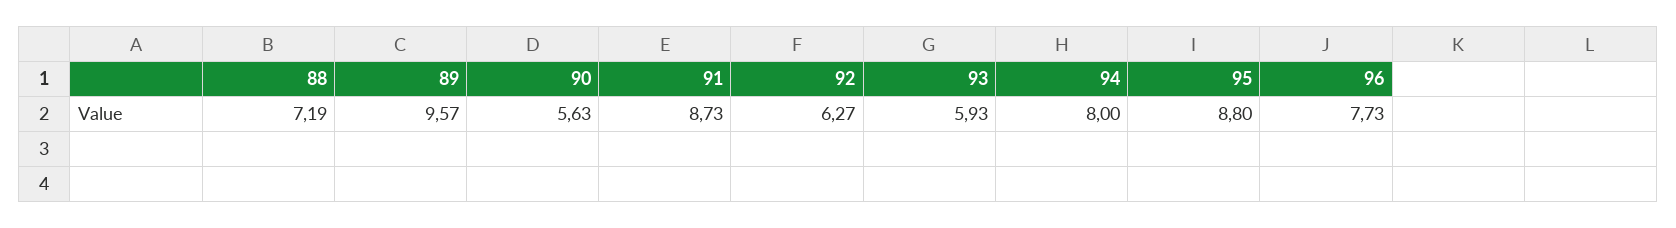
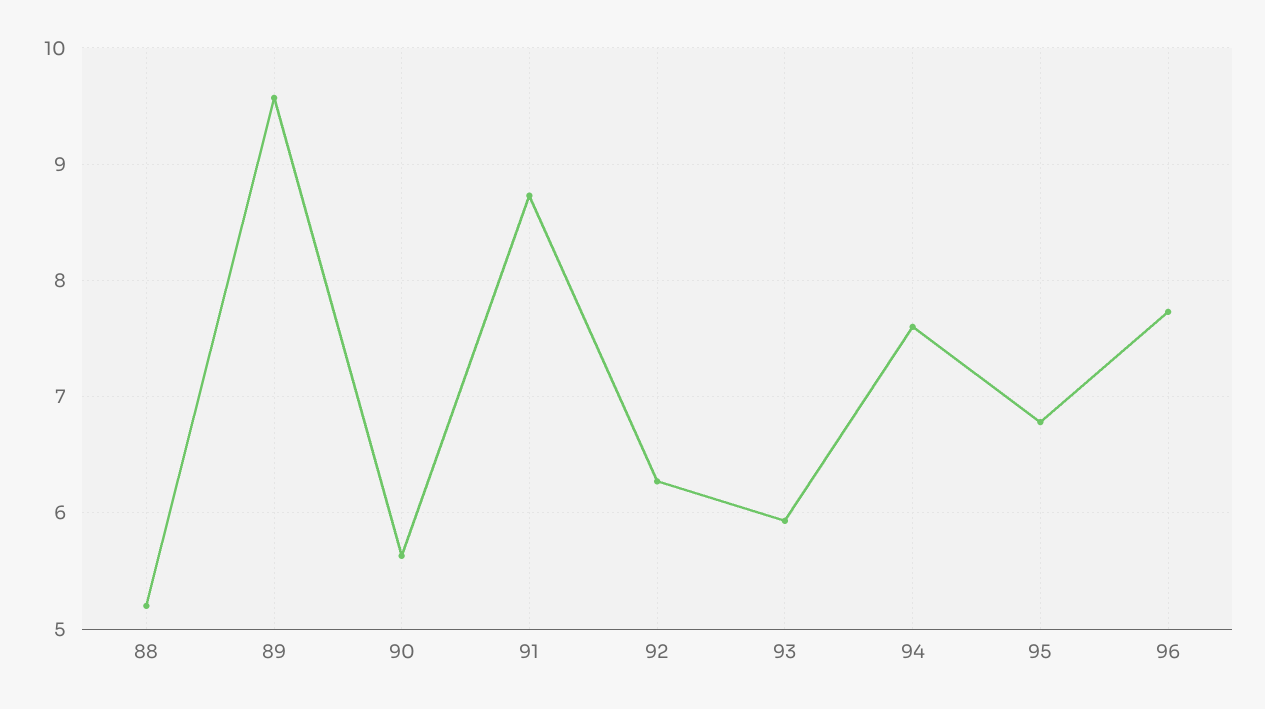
88: 7.19 -> 5.2
94: 8 -> 7.6
95: 8.8 -> 6.8

